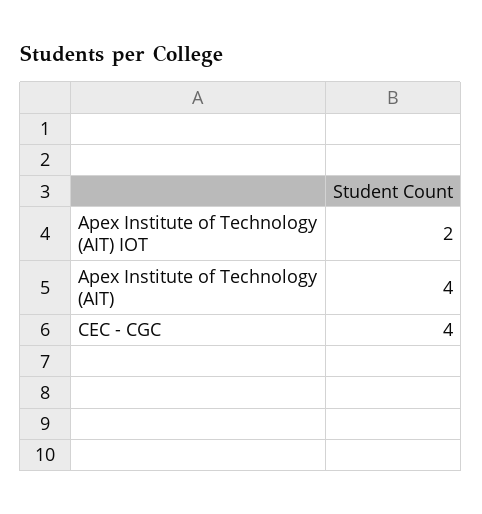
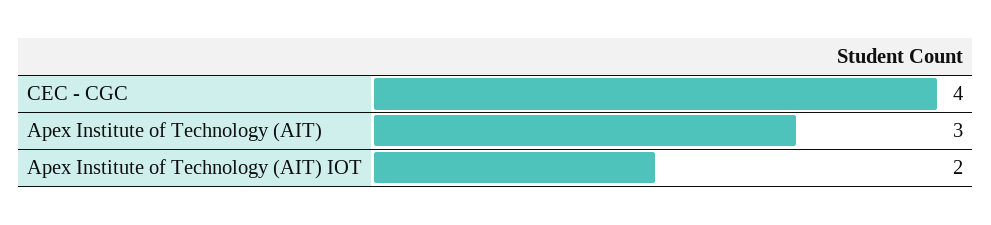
Apex Institute of Technology (AIT): 4 -> 3

